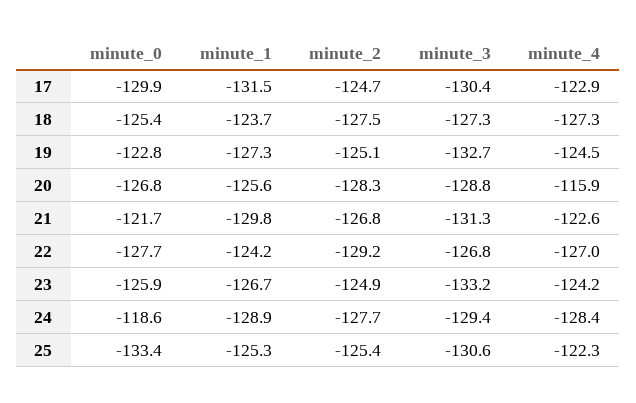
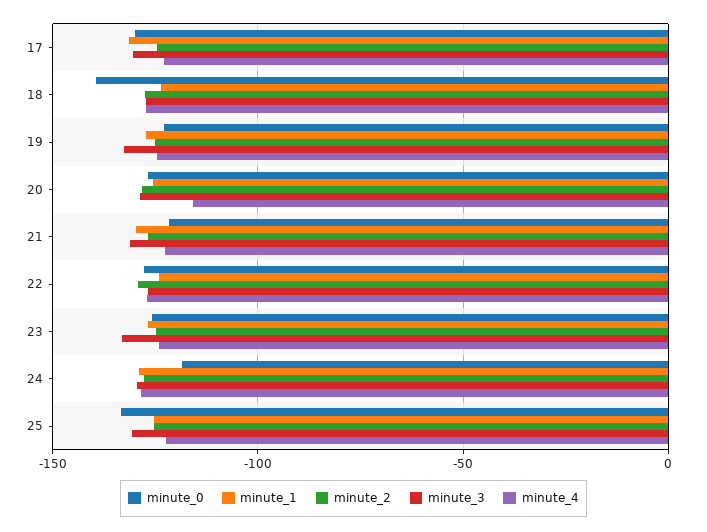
minute_0, 18: -125.4 -> -140

